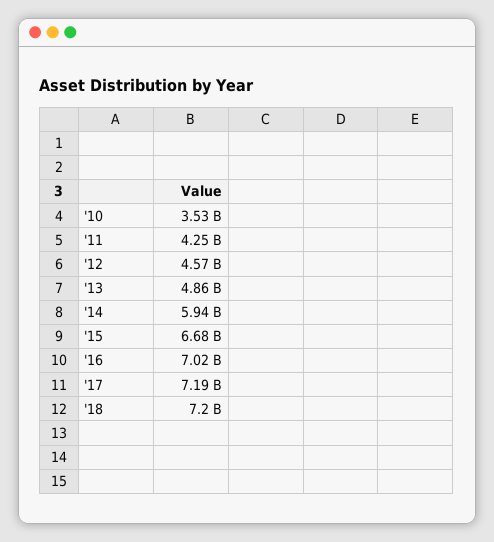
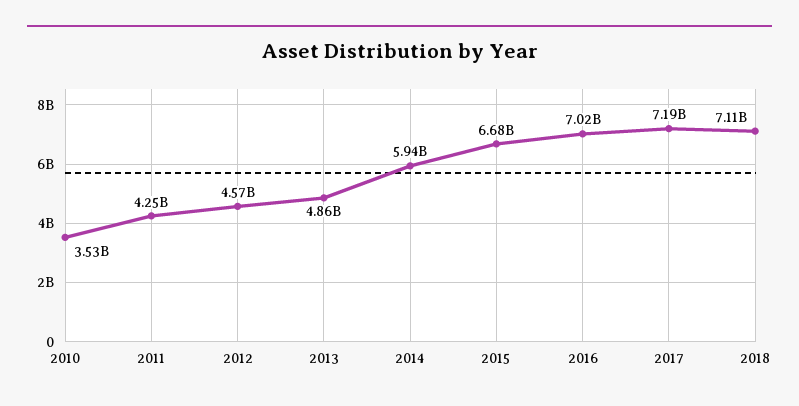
'18: 7200000000 -> 7110000000

